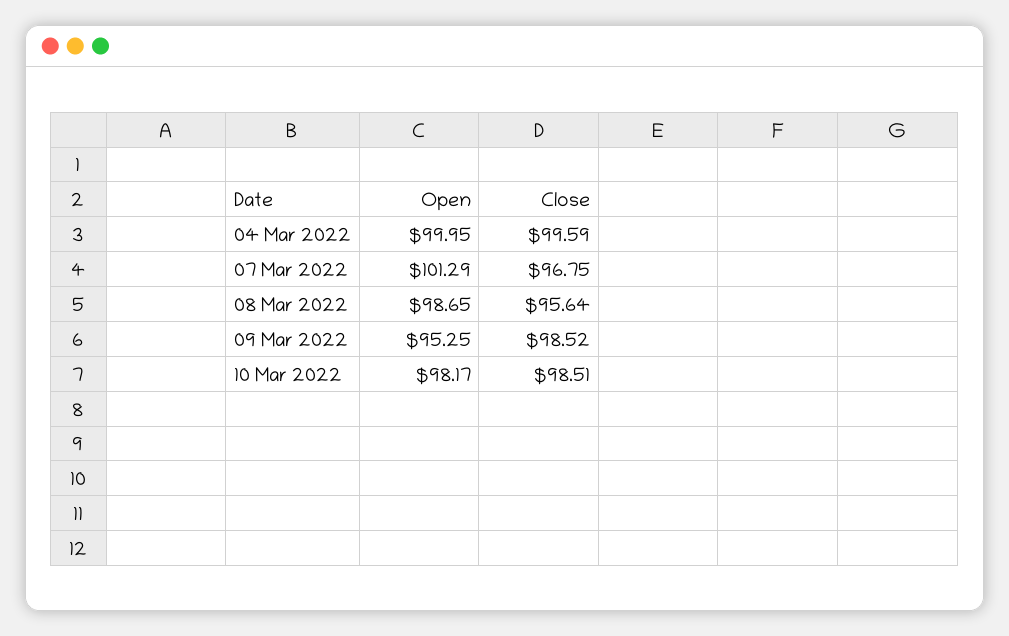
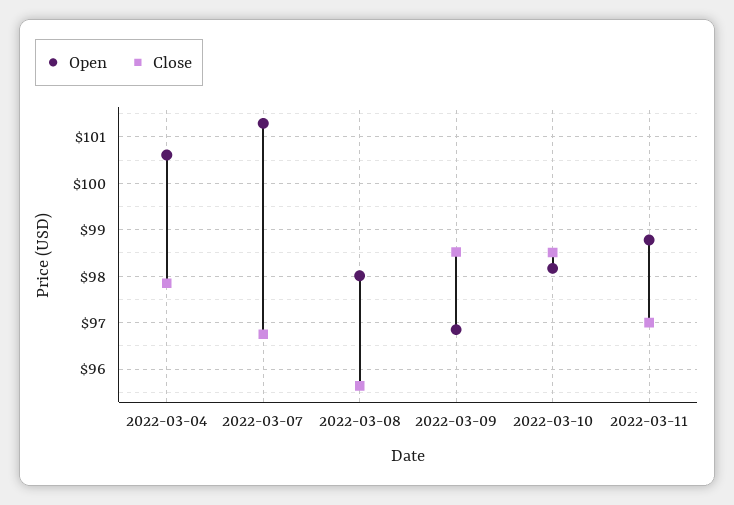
Open, 04 Mar 2022: 99.95 -> 100.6
Close, 04 Mar 2022: 99.59 -> 97.8
Open, 08 Mar 2022: 98.65 -> 98
Open, 09 Mar 2022: 95.25 -> 96.8
Open, 2022-03-11: none -> 98.8
Close, 2022-03-11: none -> 97

